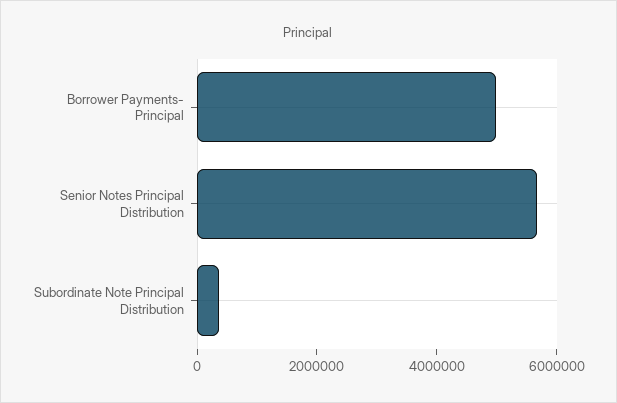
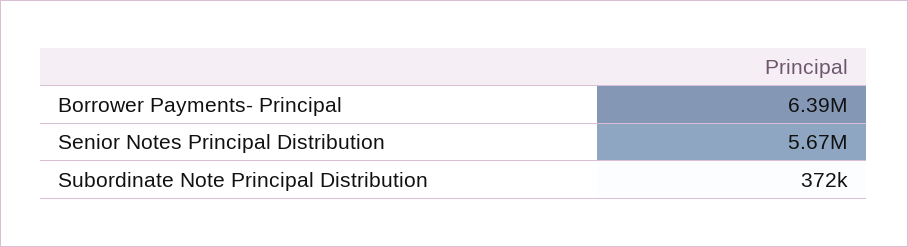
Borrower Payments- Principal: 5000000 -> 6390000

